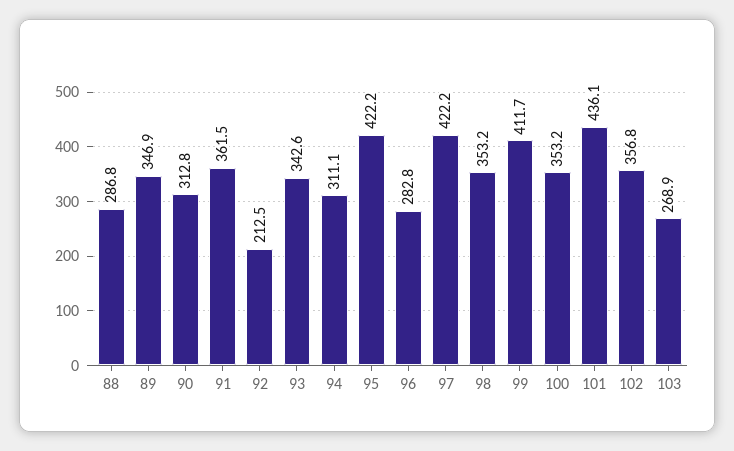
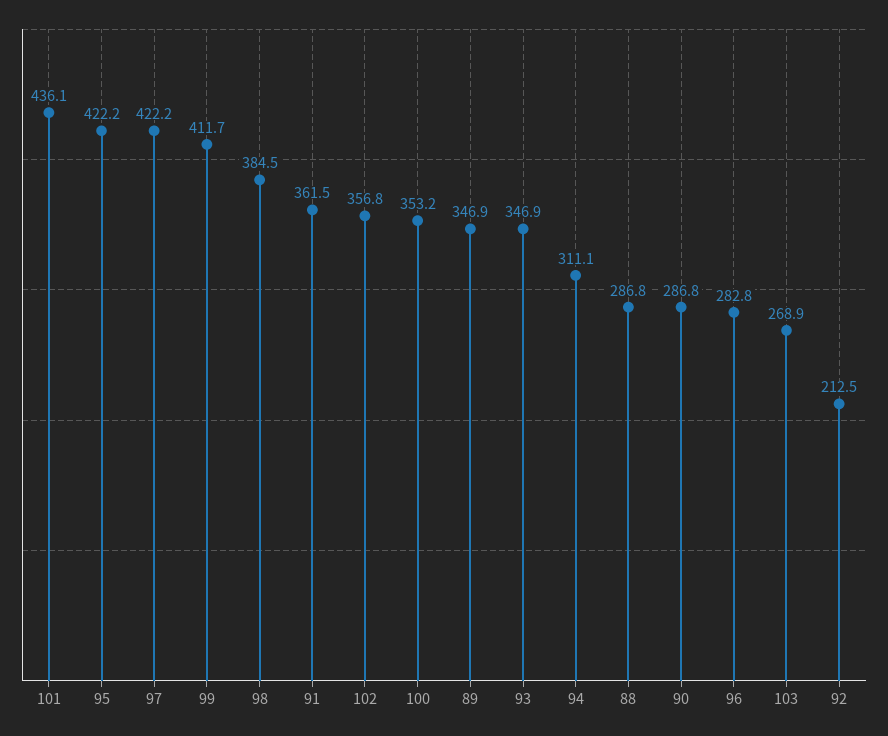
90: 312.8 -> 286.8
93: 342.6 -> 346.9
98: 353.2 -> 384.5

